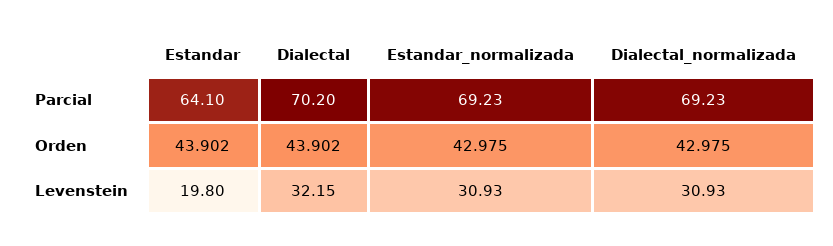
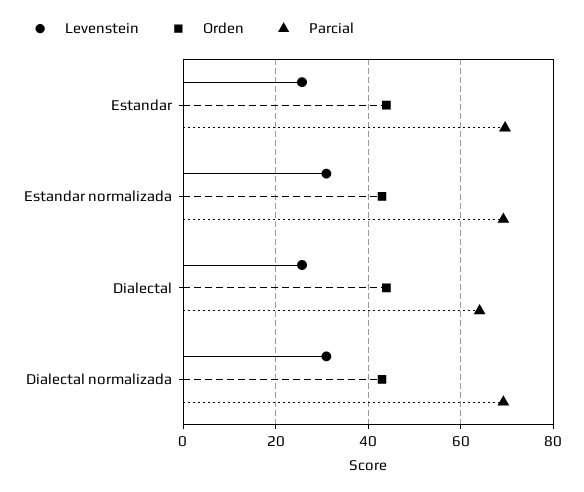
Parcial, Estandar: 64.1 -> 70
Parcial, Dialectal: 70.2 -> 64
Levenstein, Estandar: 19.8 -> 26
Levenstein, Dialectal: 32.15 -> 26

